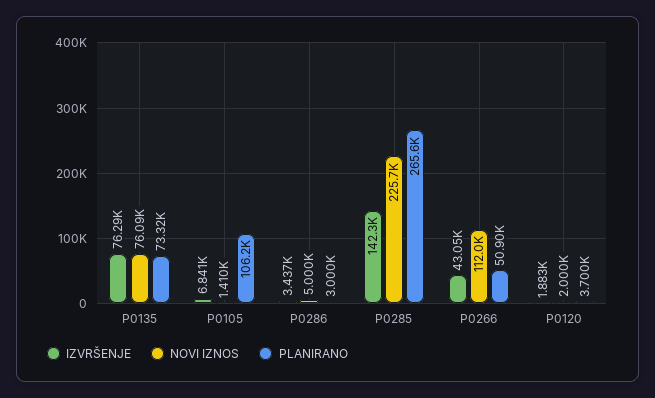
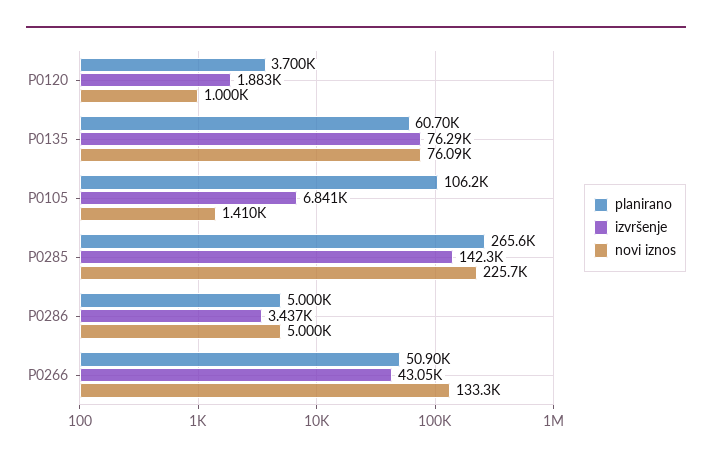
PLANIRANO, P0135: 73320 -> 60700
PLANIRANO, P0286: 3000 -> 5000
NOVI IZNOS, P0266: 112000 -> 133300
NOVI IZNOS, P0120: 2000 -> 1000

